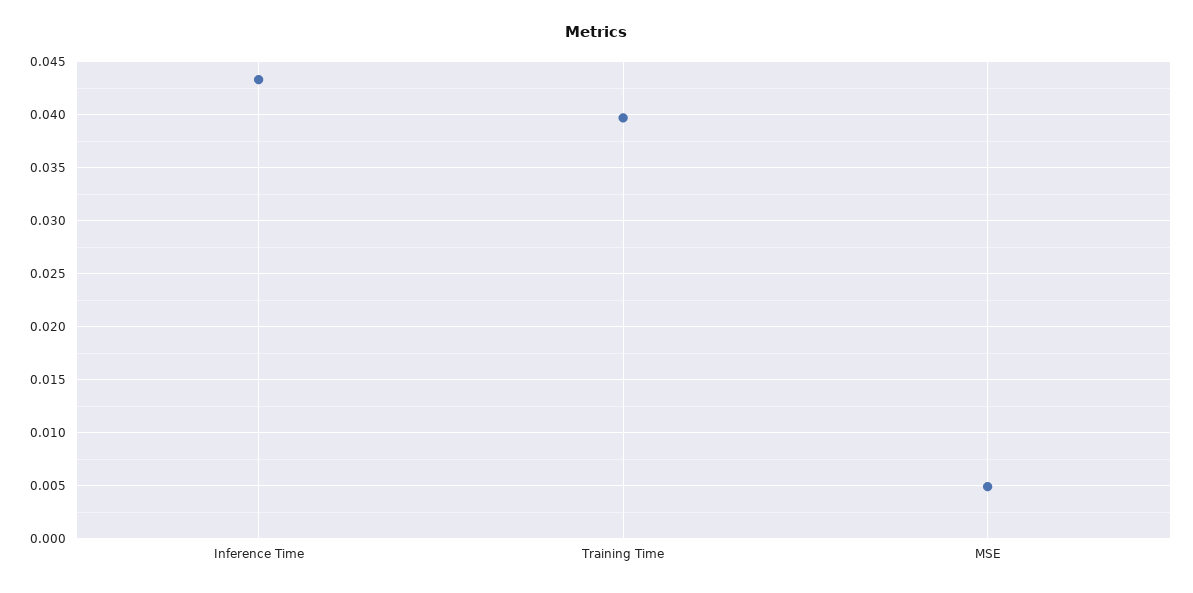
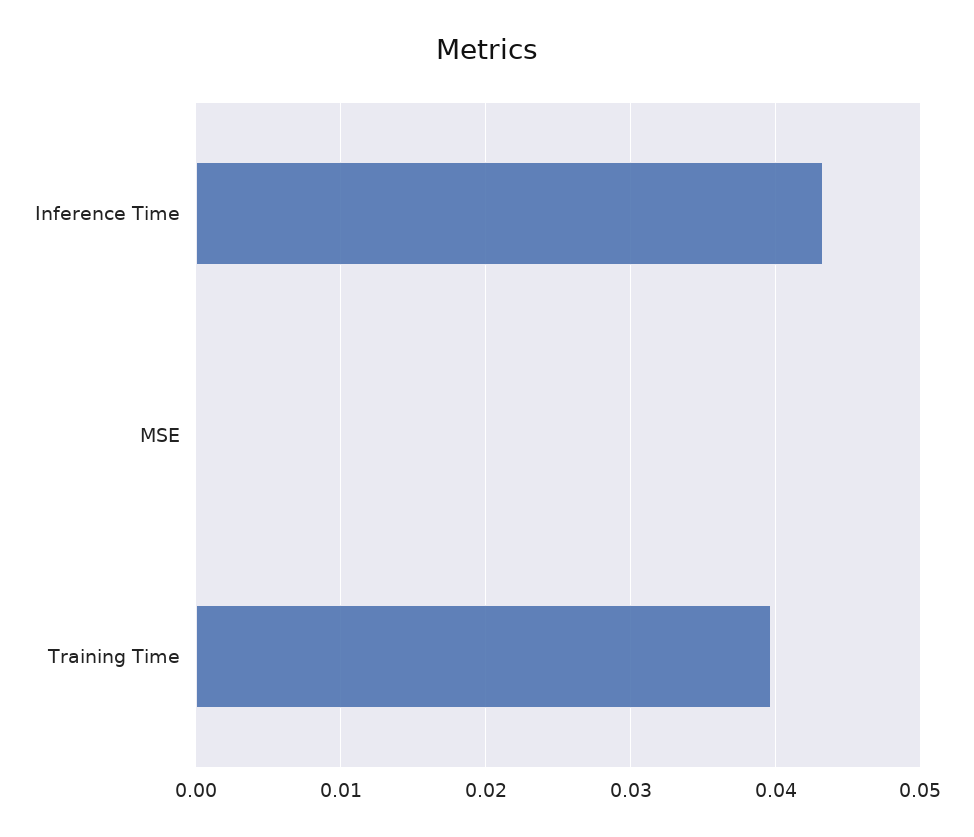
MSE: 0.005 -> 0

